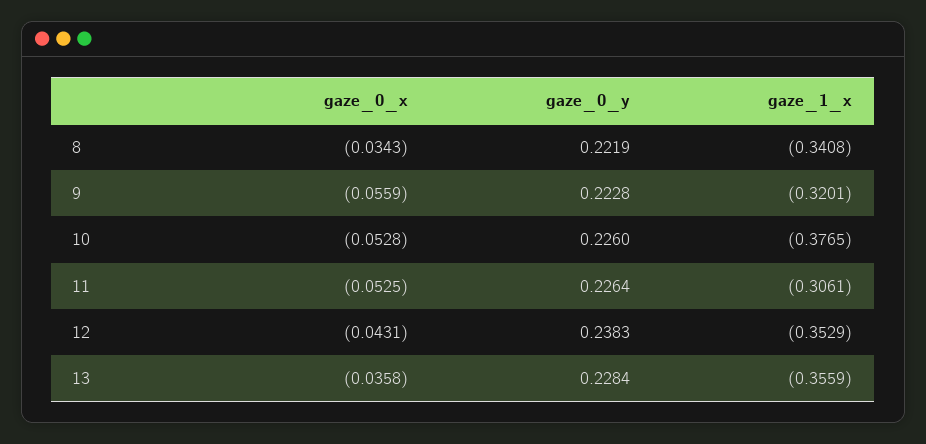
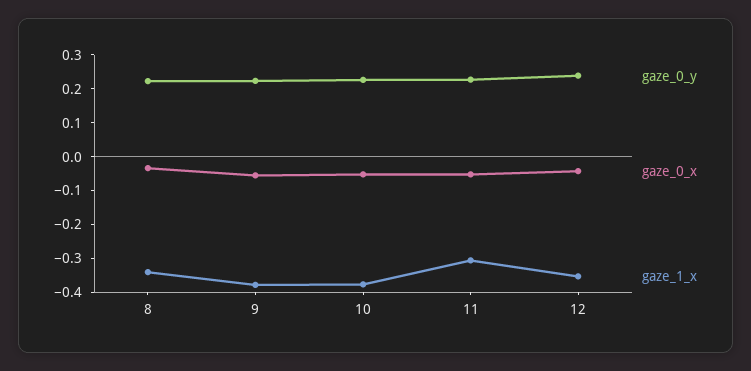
gaze_1_x, 9: -0.3201 -> -0.375
gaze_0_x, 13: -0.0358 -> none
gaze_0_y, 13: 0.2284 -> none
gaze_1_x, 13: -0.3559 -> none

